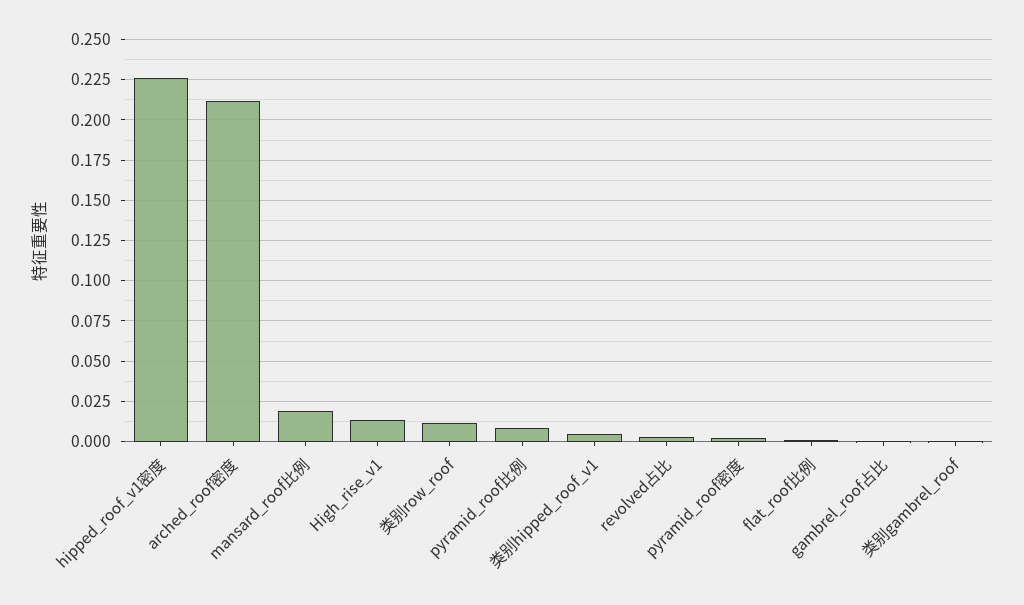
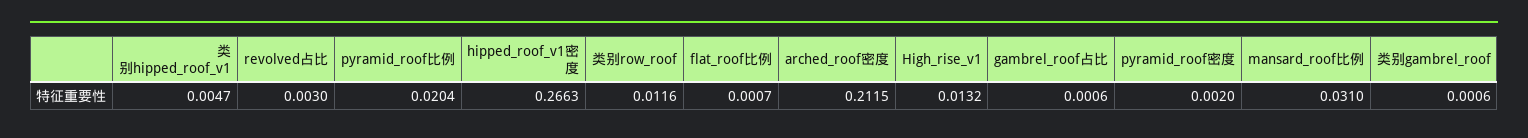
hipped_roof_v1密度: 0.225 -> 0.2663
mansard_roof比例: 0.02 -> 0.031
pyramid_roof比例: 0.01 -> 0.0204

